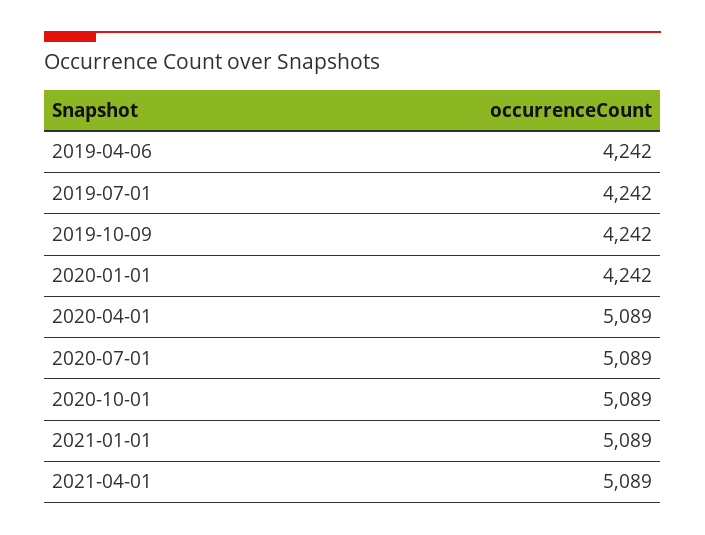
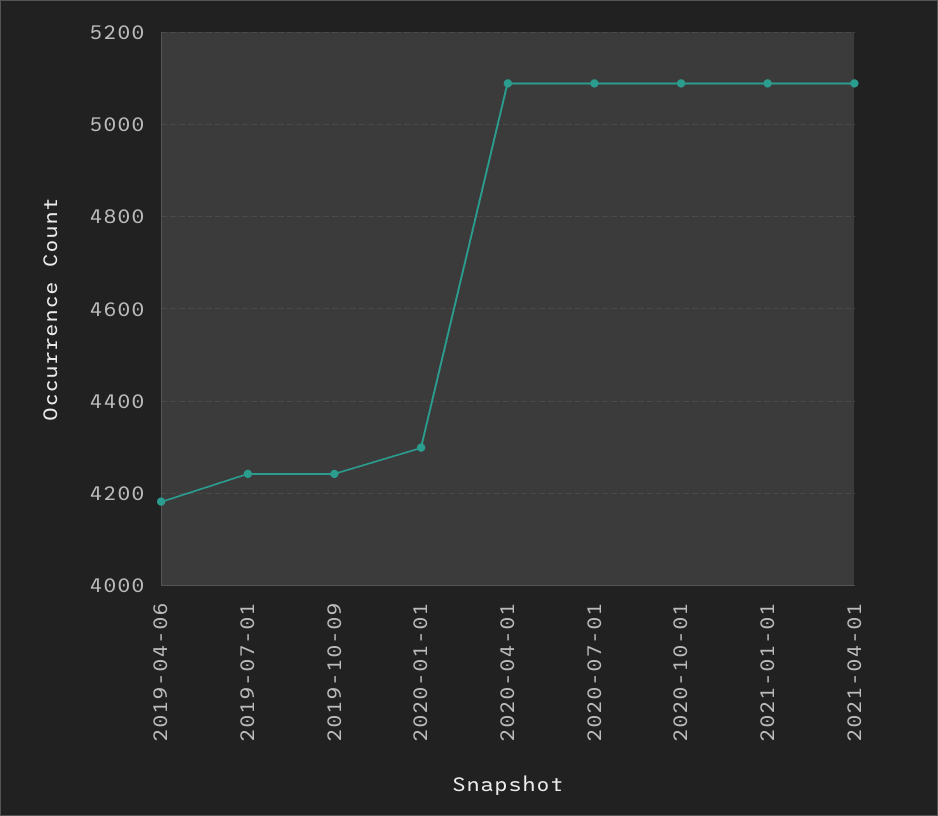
2019-04-06: 4242 -> 4180
2020-01-01: 4242 -> 4300

